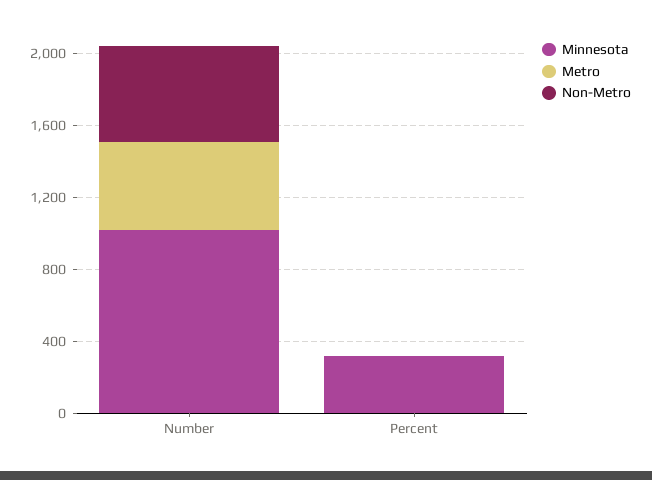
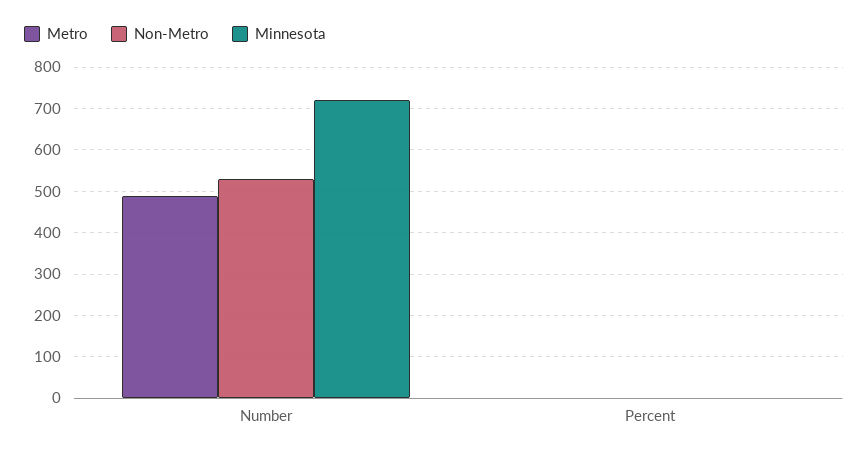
Minnesota, Number: 1000 -> 720
Minnesota, Percent: 300 -> 0

